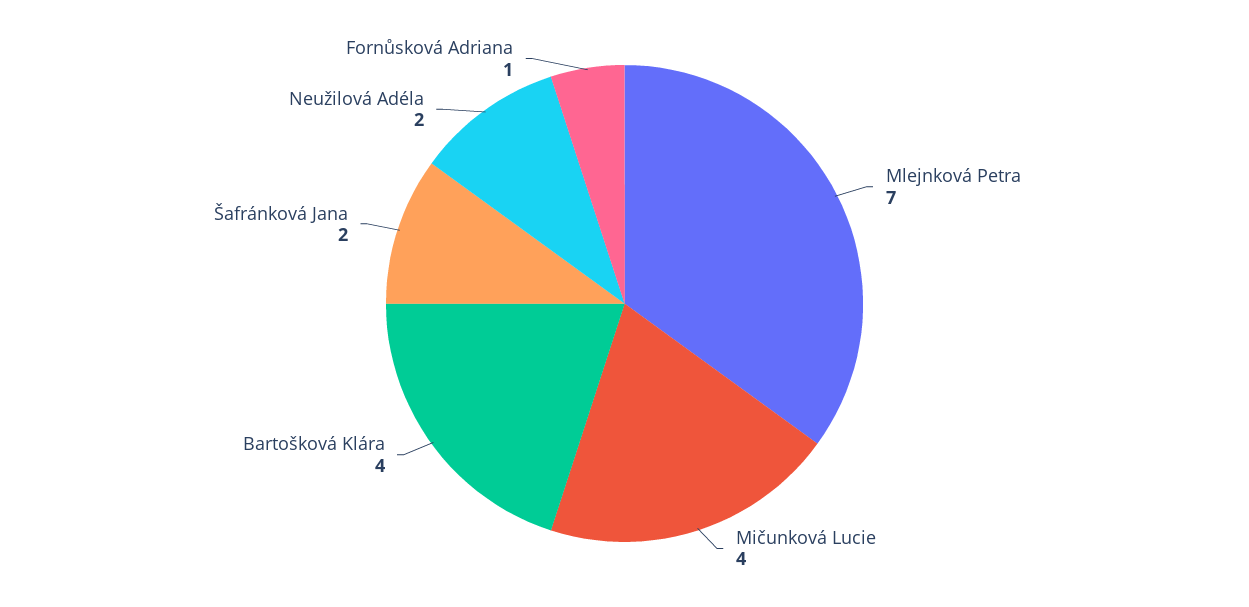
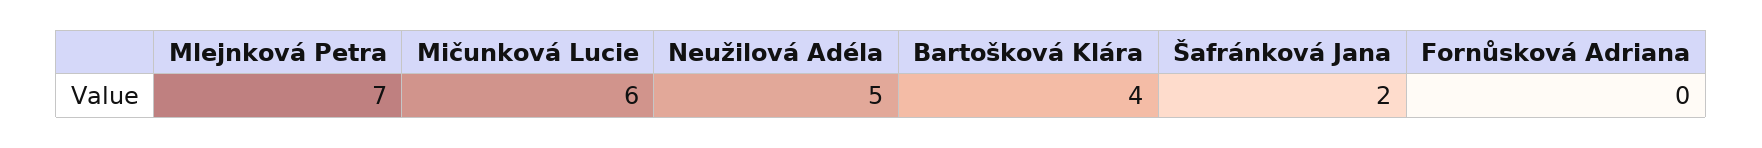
Mičunková Lucie: 4 -> 6
Neužilová Adéla: 2 -> 5
Fornůsková Adriana: 1 -> 0

